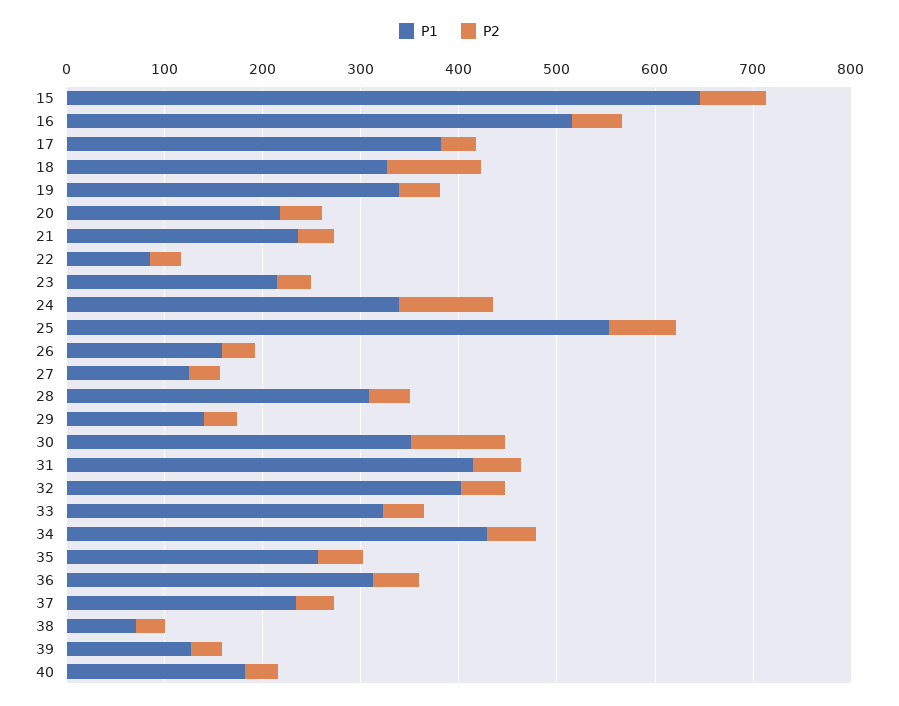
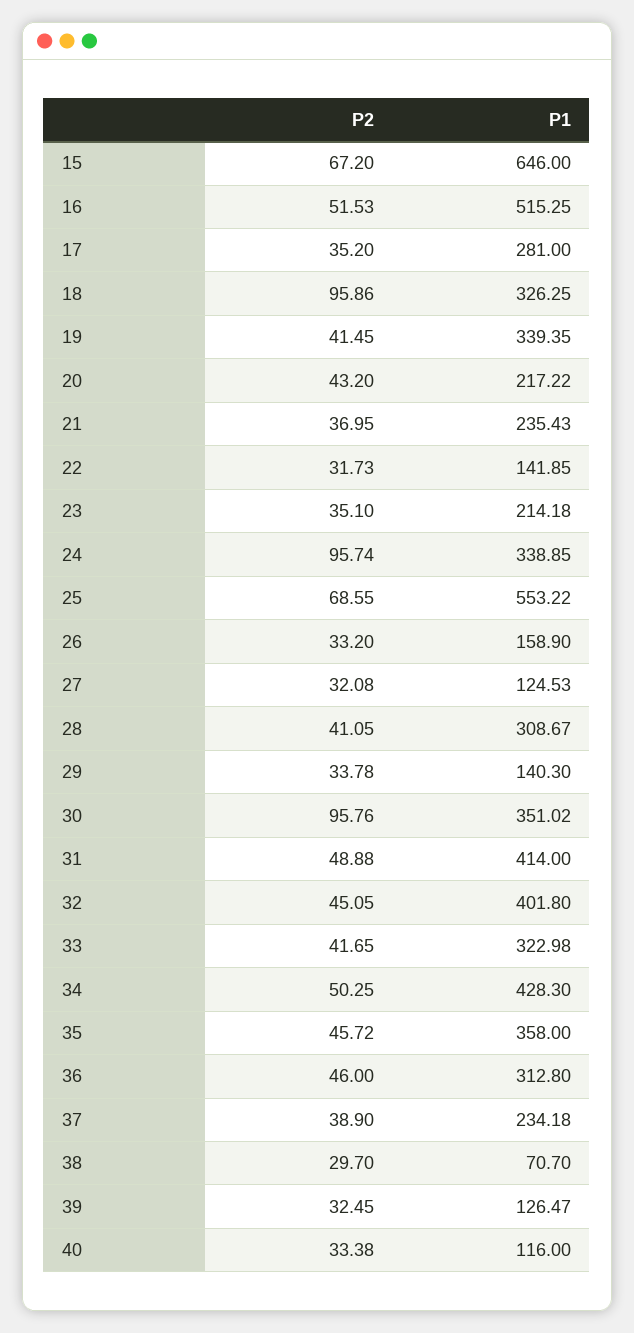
P1, 17: 380 -> 281
P1, 22: 80 -> 141.85
P1, 35: 260 -> 358
P1, 40: 180 -> 116

